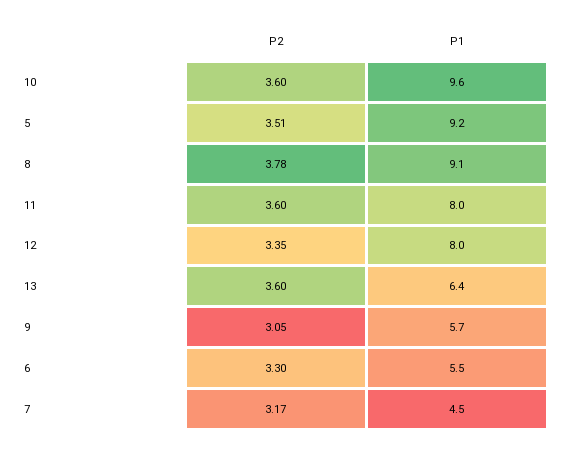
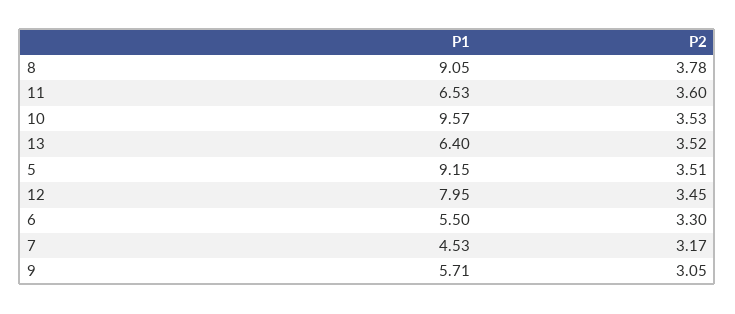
P2, 10: 3.6 -> 3.53
P1, 11: 8 -> 6.53
P2, 12: 3.35 -> 3.45
P2, 13: 3.6 -> 3.52

